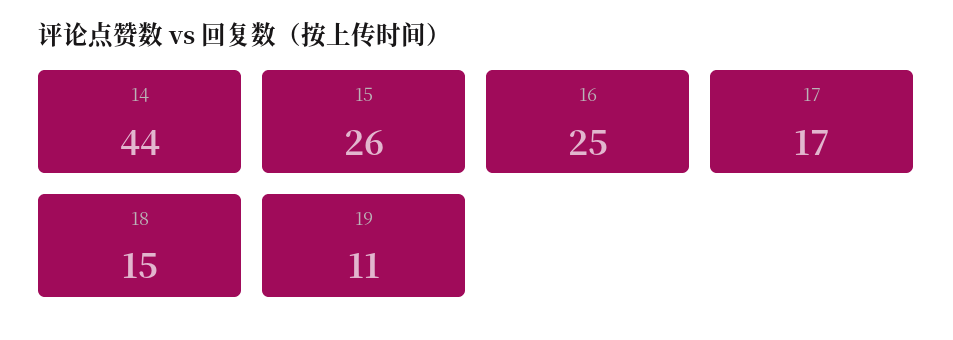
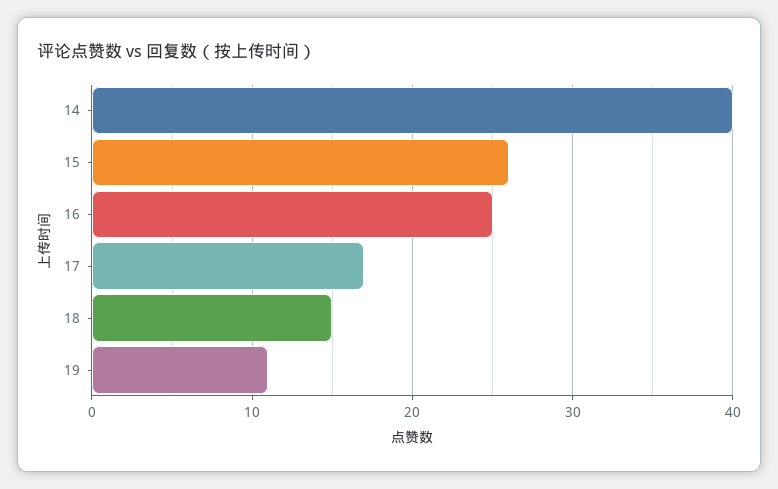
14: 44 -> 40

